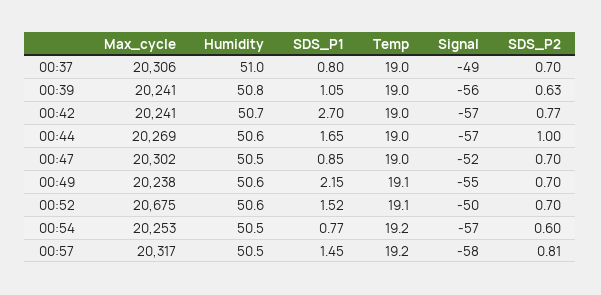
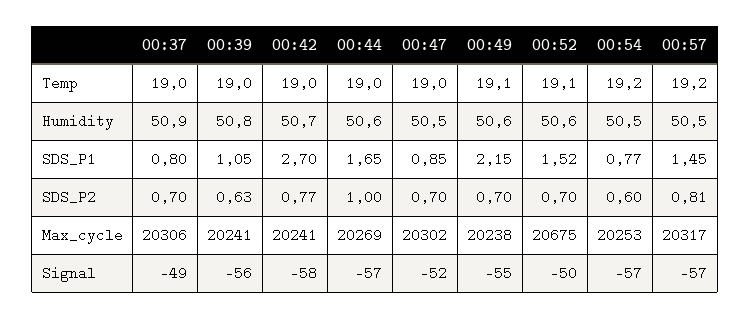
Humidity, 00:37: 51 -> 50.9
Signal, 00:42: -57 -> -58
Signal, 00:57: -58 -> -57

